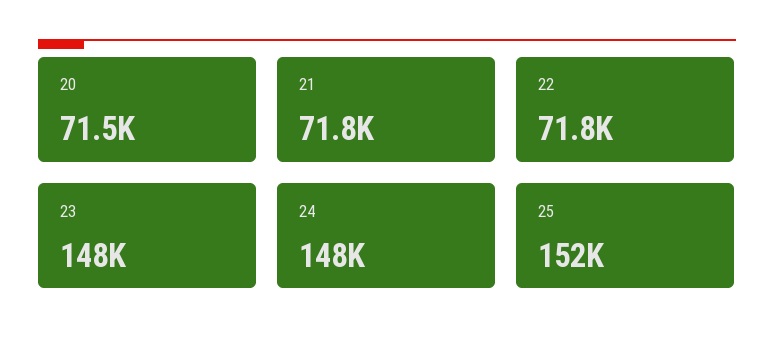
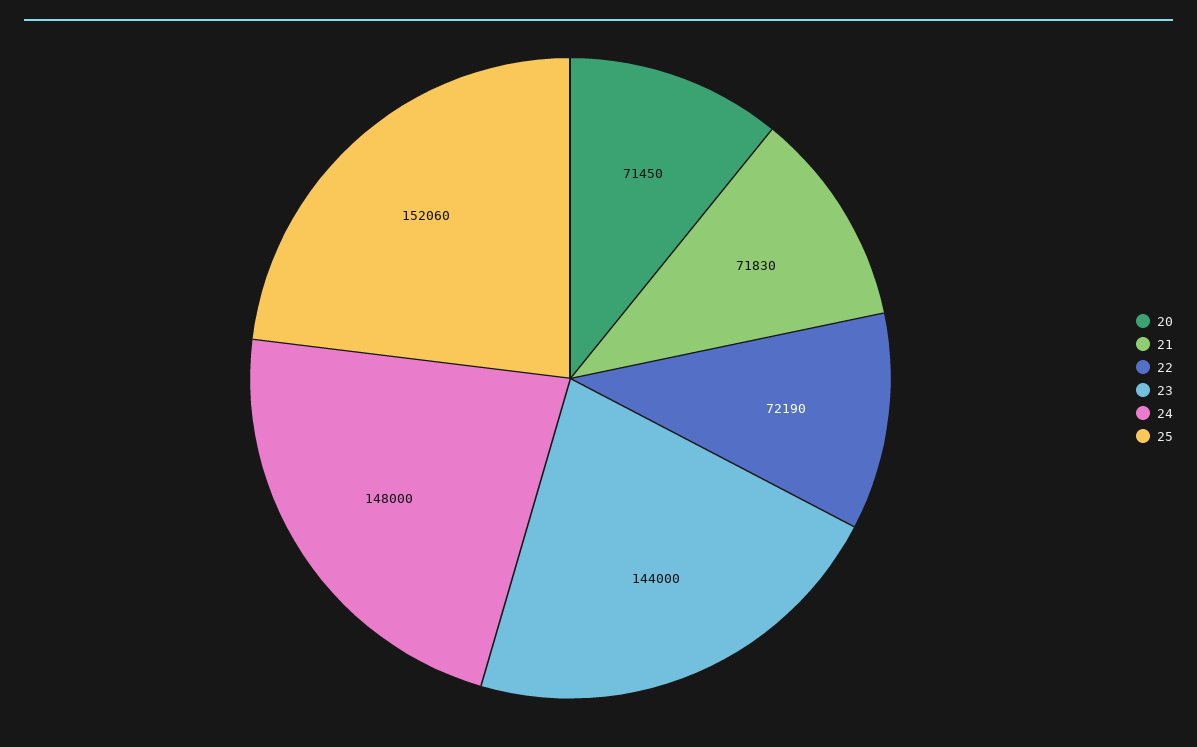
22: 71800 -> 72190
23: 148000 -> 144000

